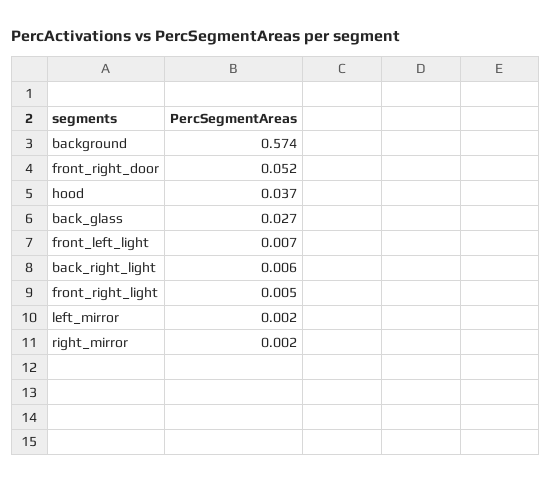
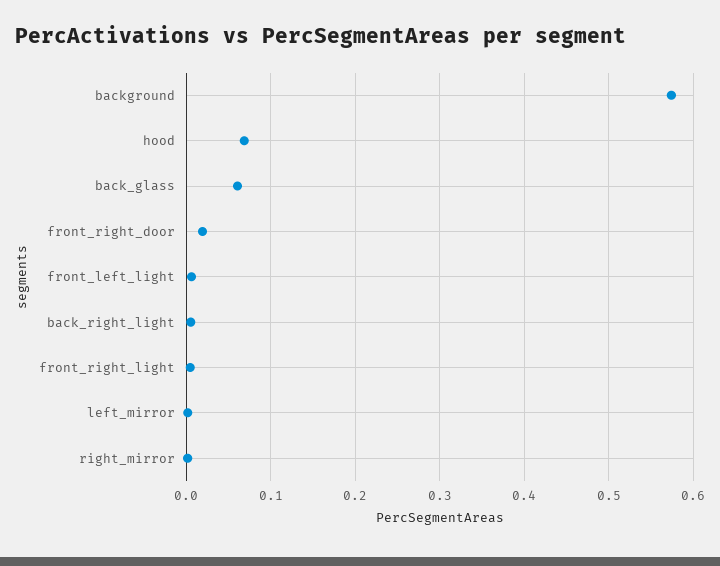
front_right_door: 0.052 -> 0.02
hood: 0.037 -> 0.07
back_glass: 0.027 -> 0.06

